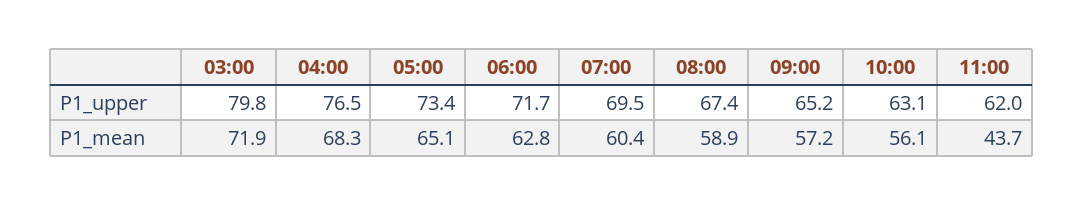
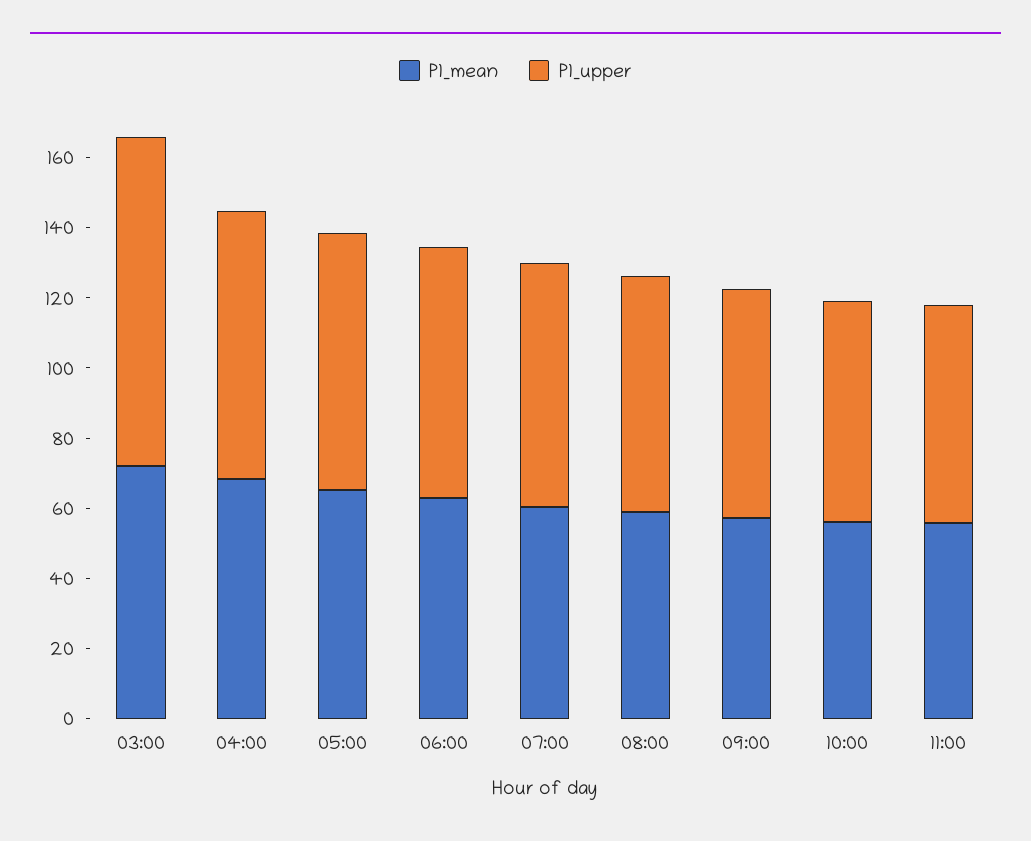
P1_upper, 03:00: 79.8 -> 95
P1_mean, 11:00: 43.7 -> 55

